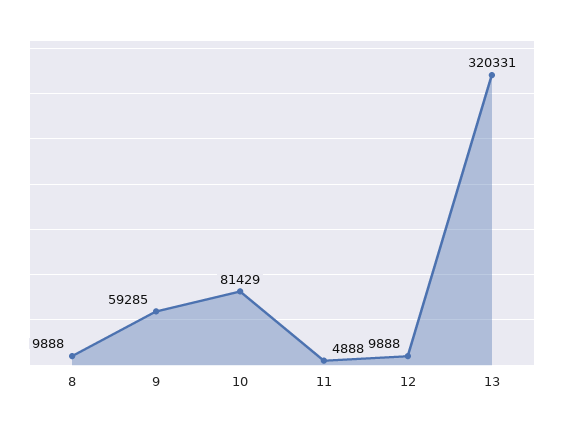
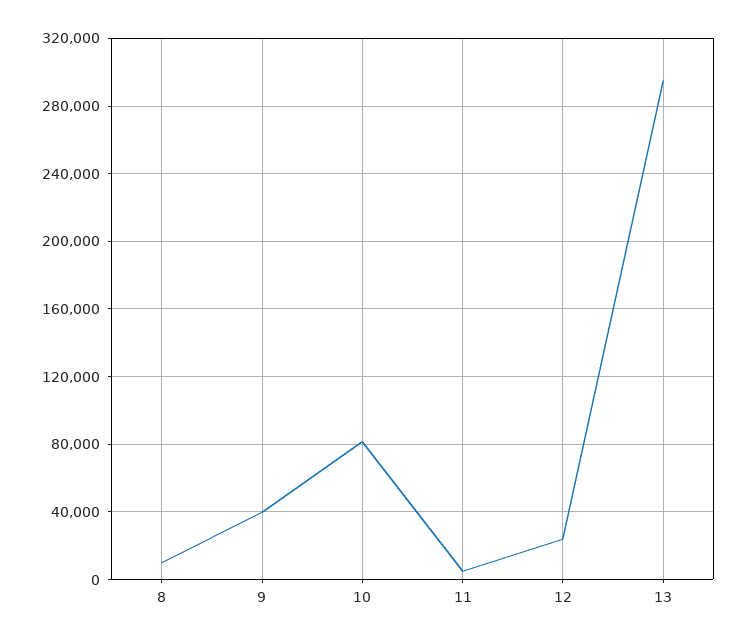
9: 59285 -> 40000
12: 9888 -> 25000
13: 320331 -> 295000

